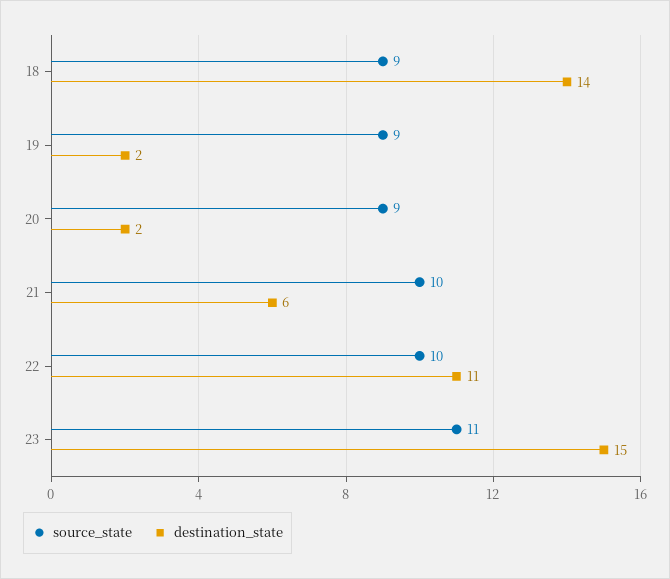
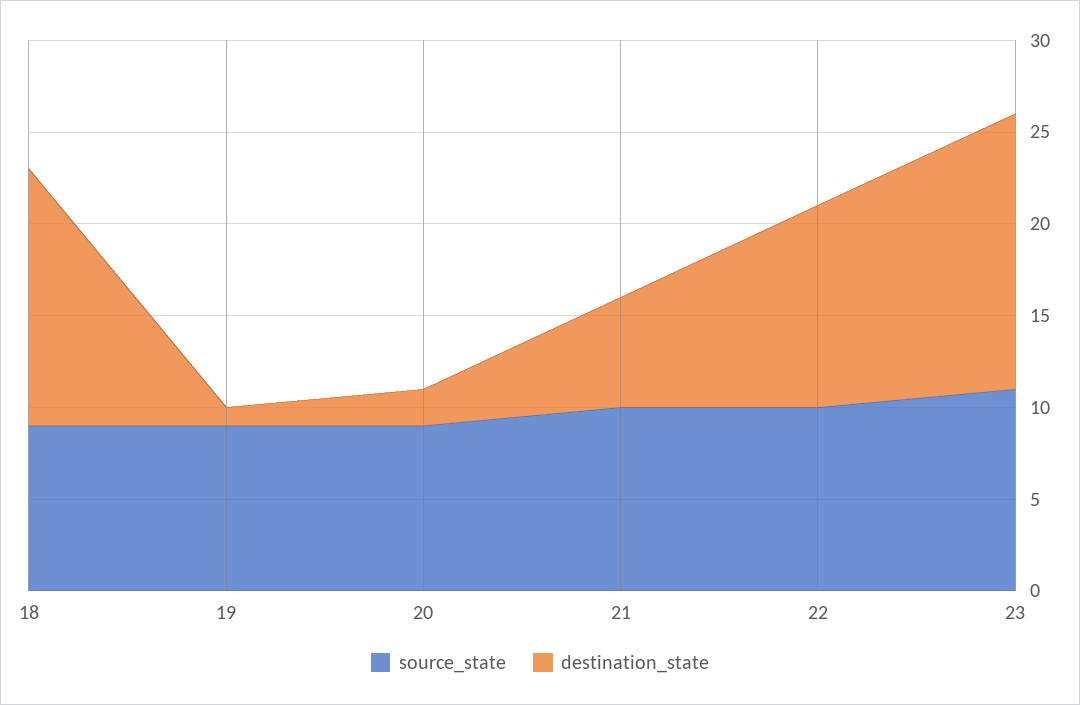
destination_state, 19: 2 -> 1

